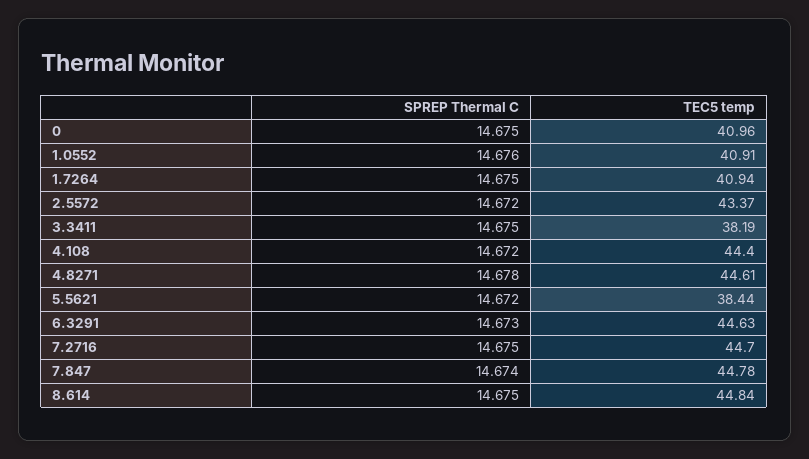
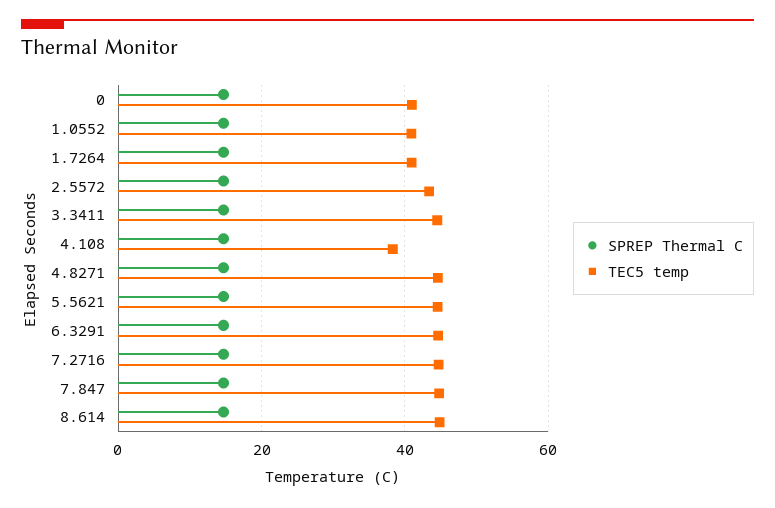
TEC5 temp, 3.3411: 38.19 -> 44
TEC5 temp, 4.108: 44.4 -> 38
TEC5 temp, 5.5621: 38.44 -> 44

